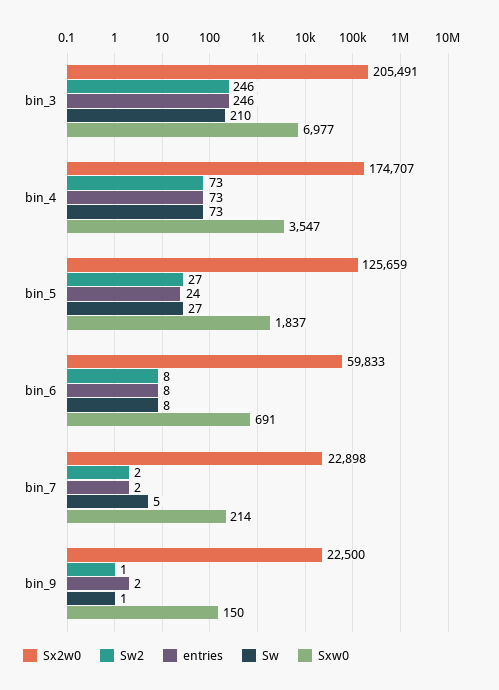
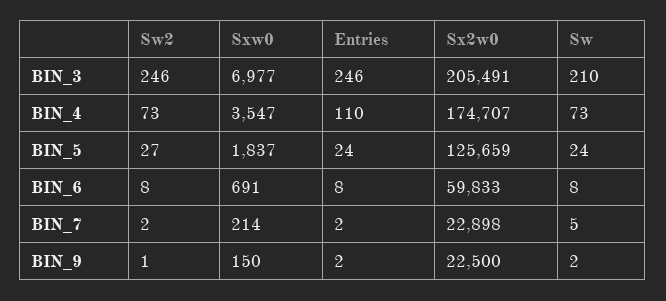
entries, bin_4: 73 -> 110
Sw, bin_5: 27 -> 24
Sw, bin_9: 1 -> 2

